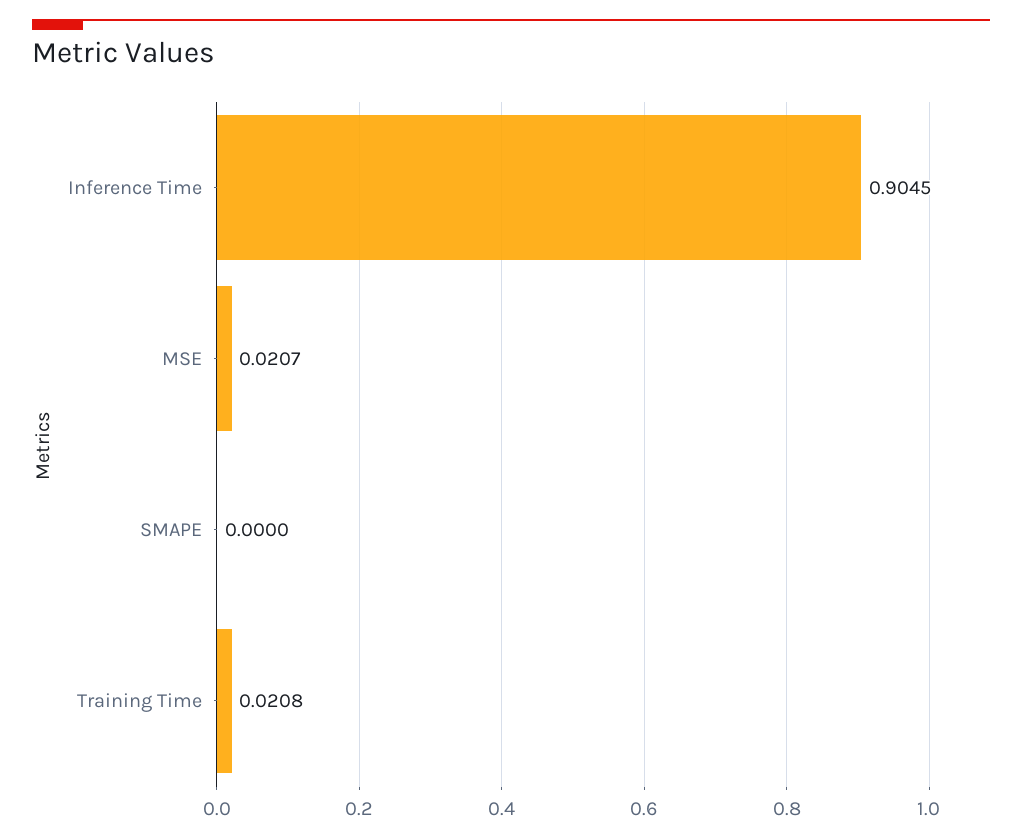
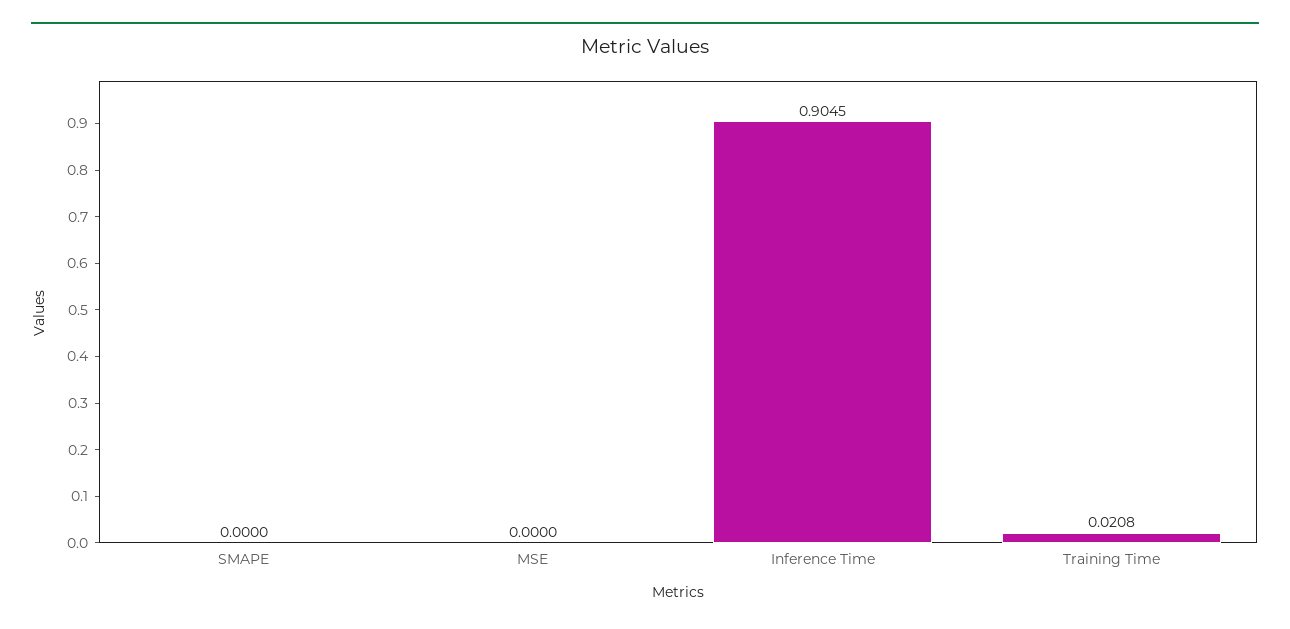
MSE: 0.0207 -> 0

